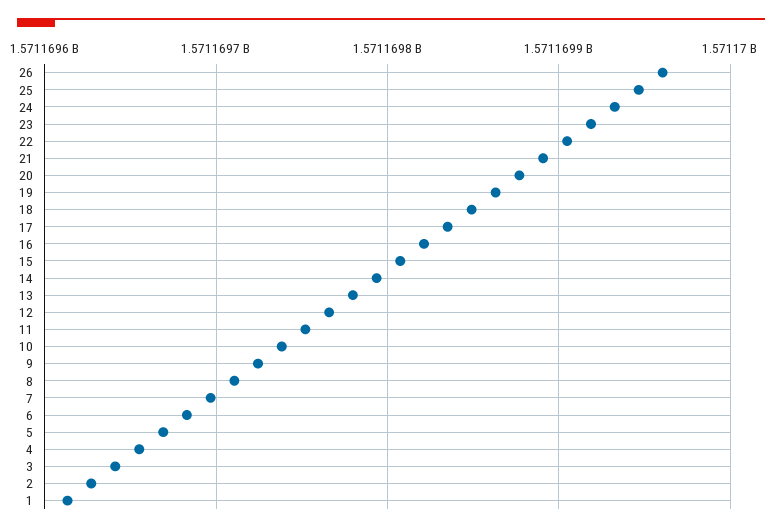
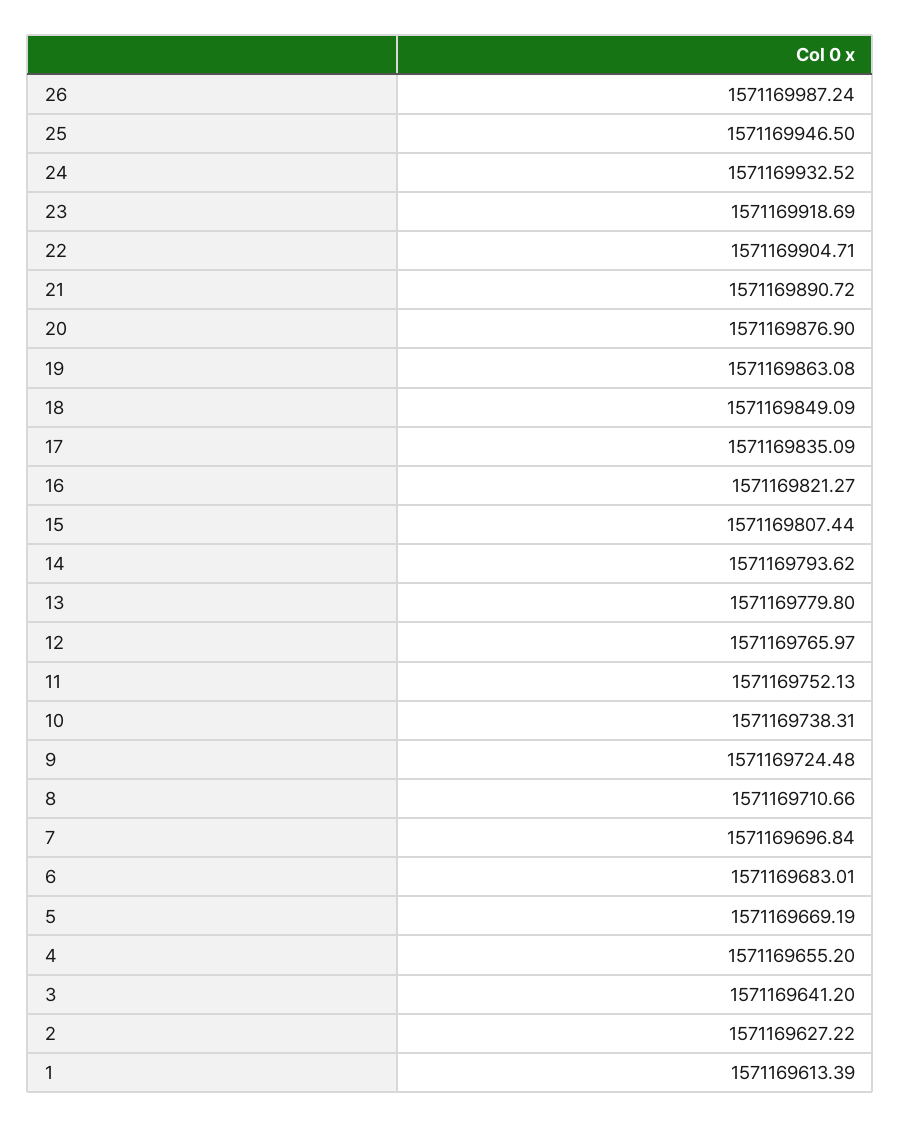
26: 1571169960 -> 1571169987.24

